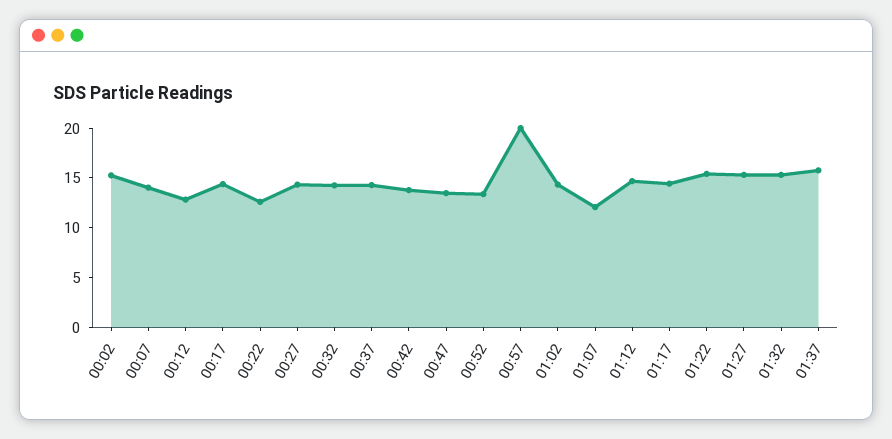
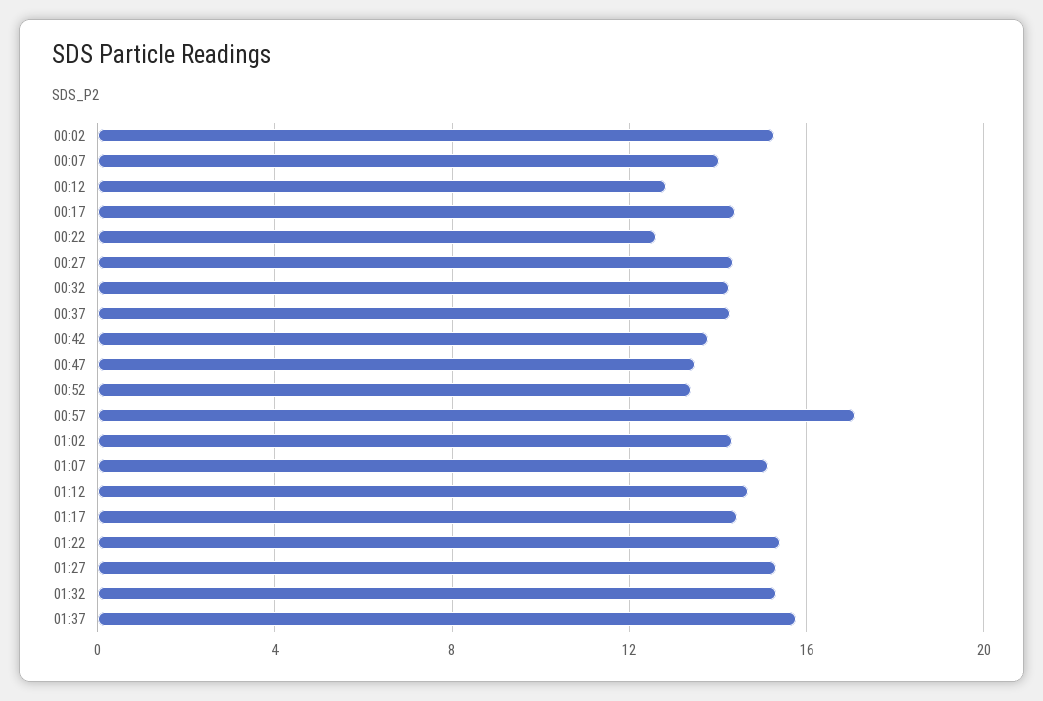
00:57: 20 -> 17
01:07: 12 -> 15

